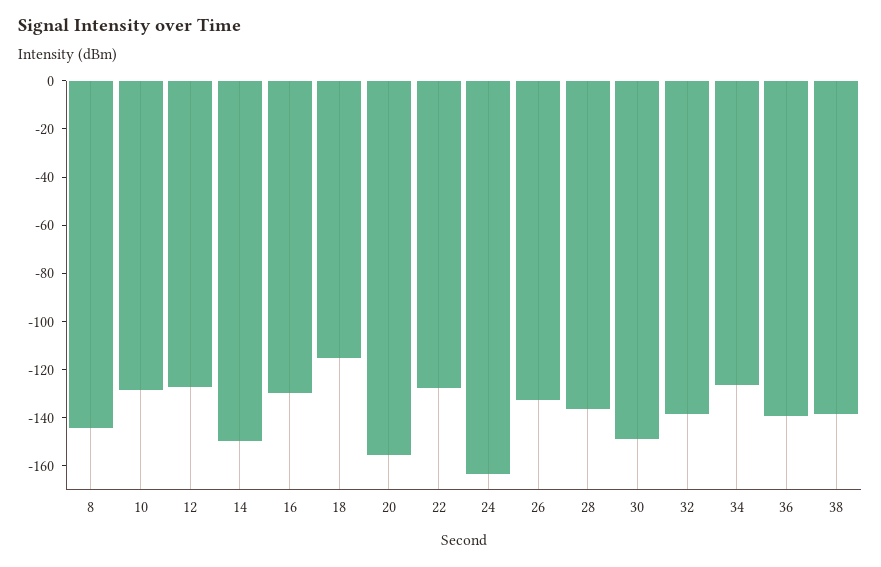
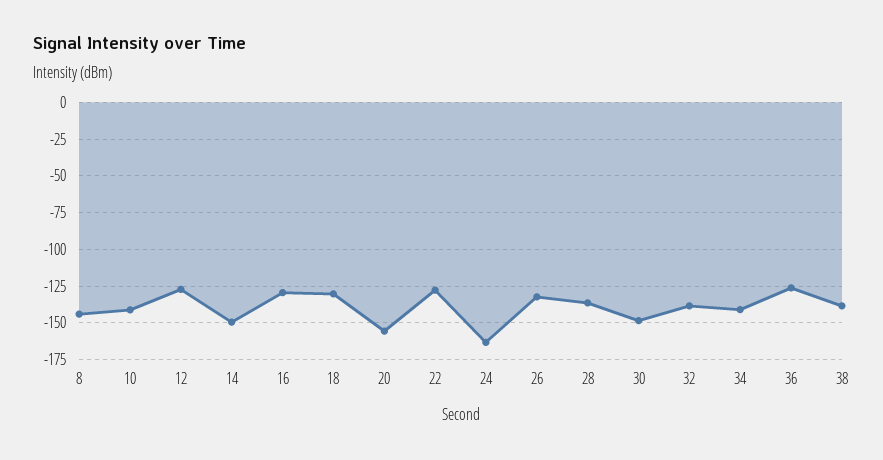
10: -130 -> -140
18: -115 -> -130
34: -125 -> -140
36: -140 -> -125

